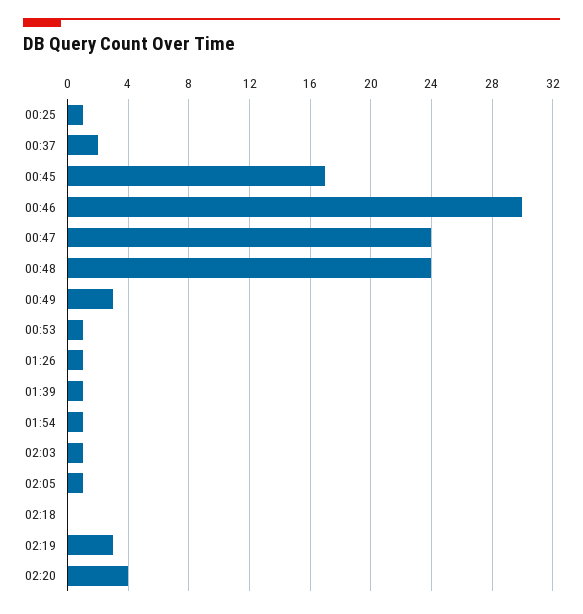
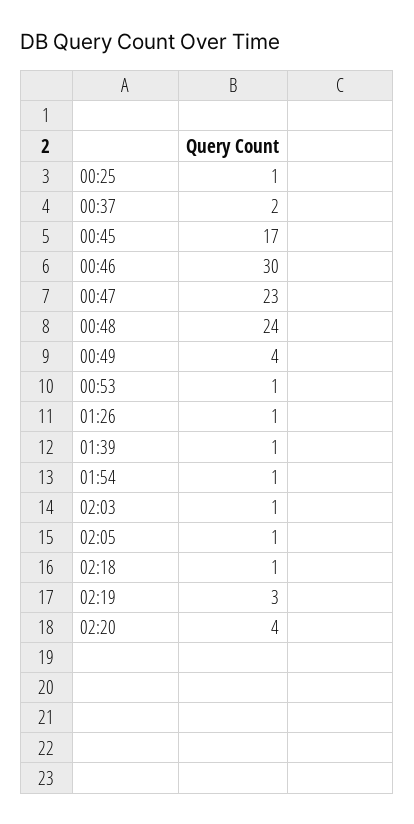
00:47: 24 -> 23
00:49: 3 -> 4
02:18: 0 -> 1

